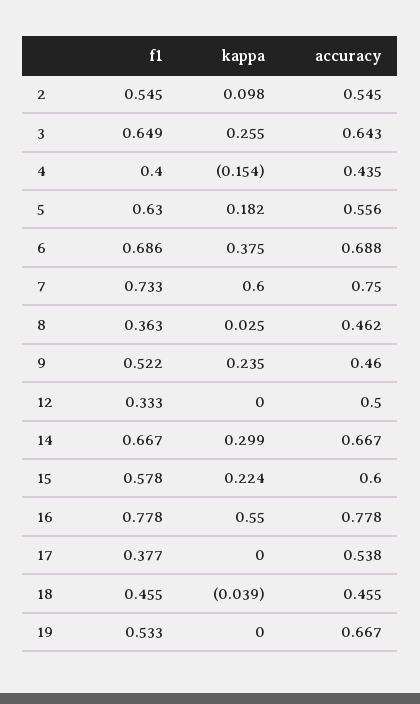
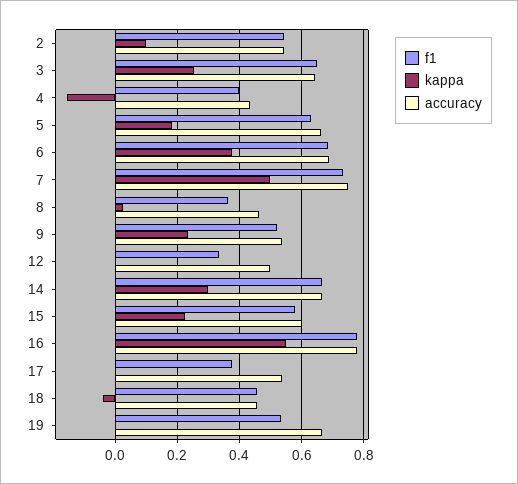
accuracy, 5: 0.556 -> 0.66
kappa, 7: 0.6 -> 0.5
accuracy, 9: 0.46 -> 0.54

